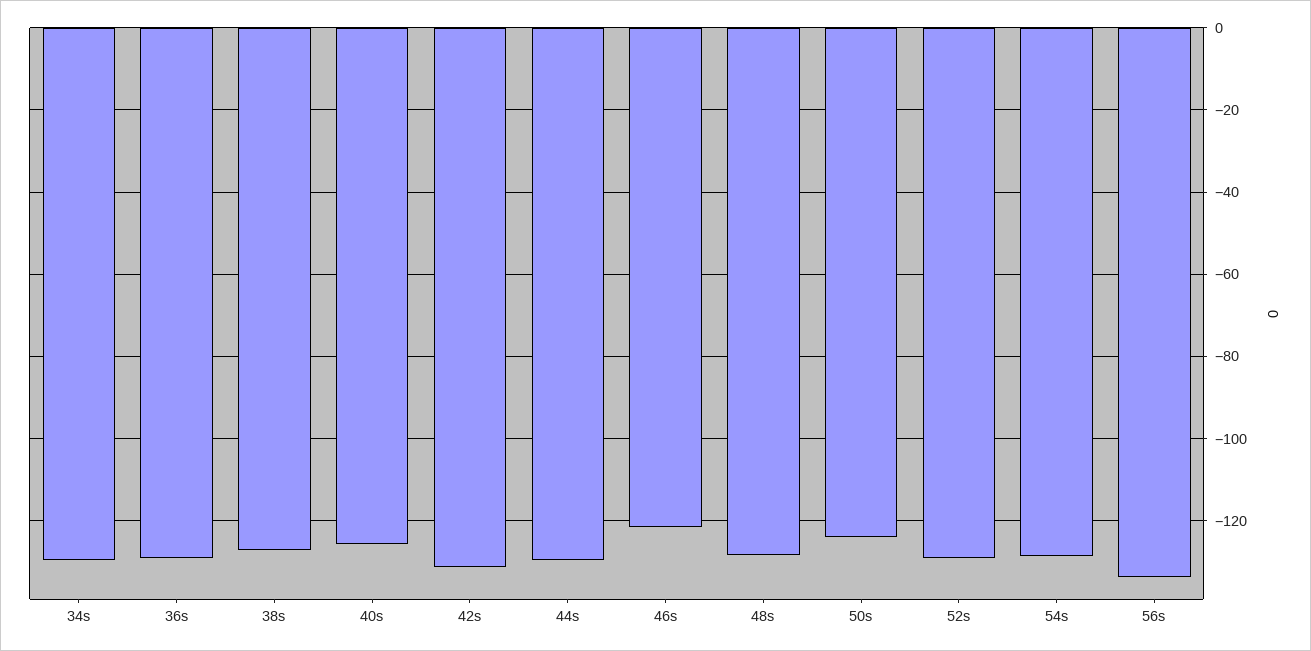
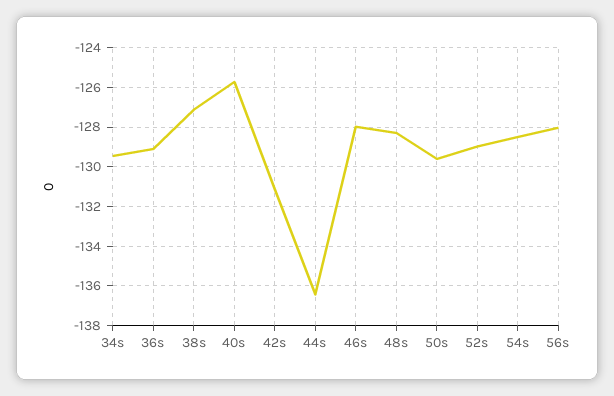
44s: -130 -> -136.5
46s: -122 -> -128
50s: -124 -> -129.5
56s: -134 -> -128

